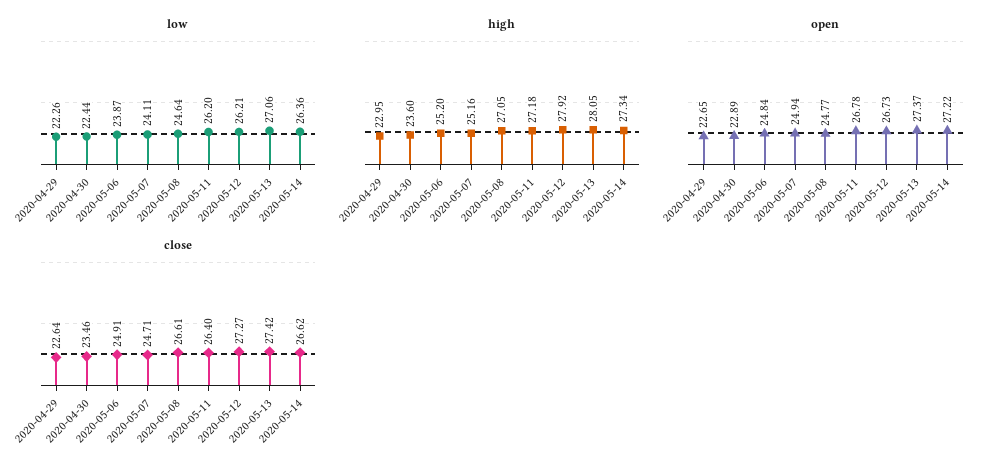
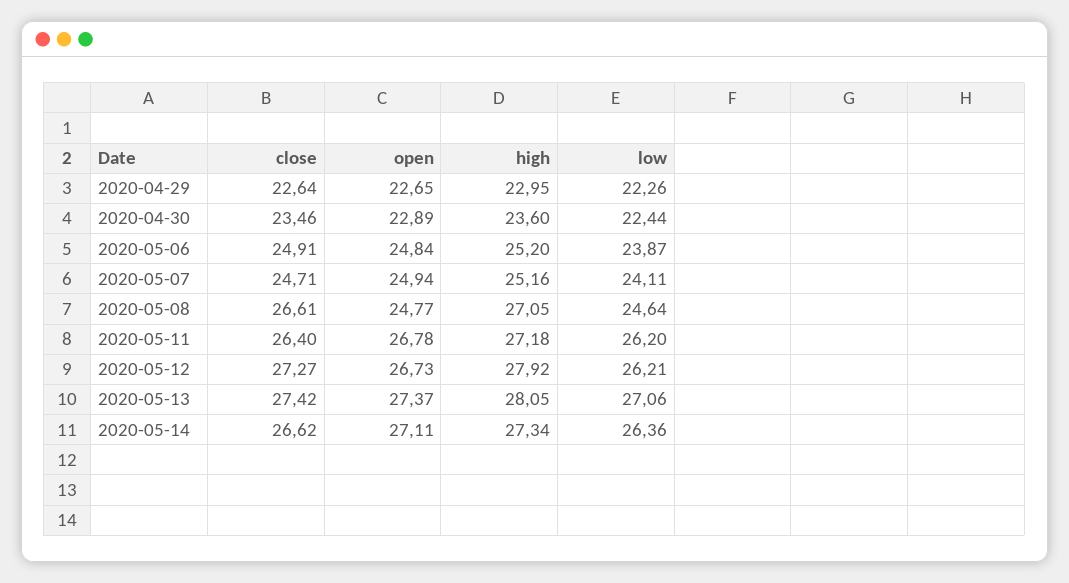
open, 2020-05-14: 27.22 -> 27.11

